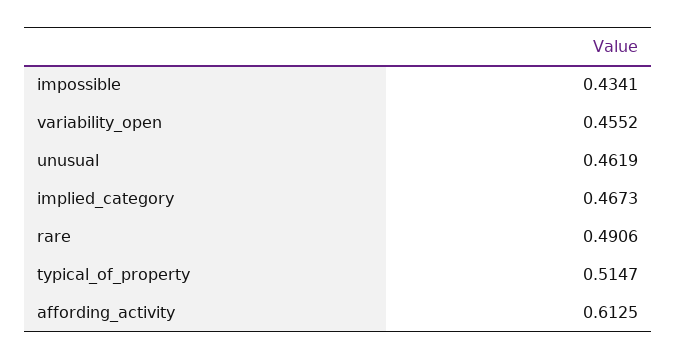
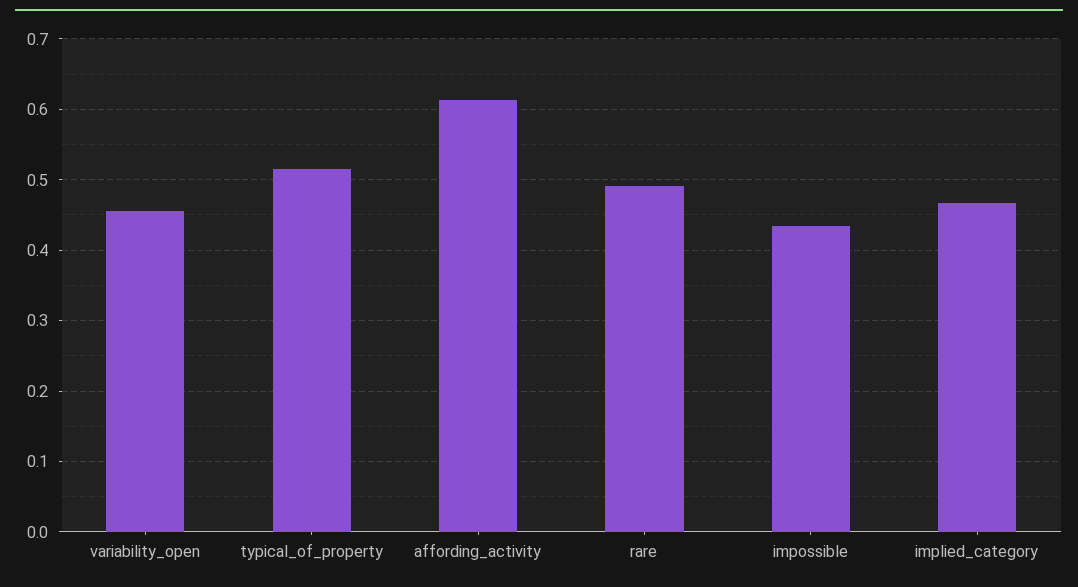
unusual: 0.4619 -> none

